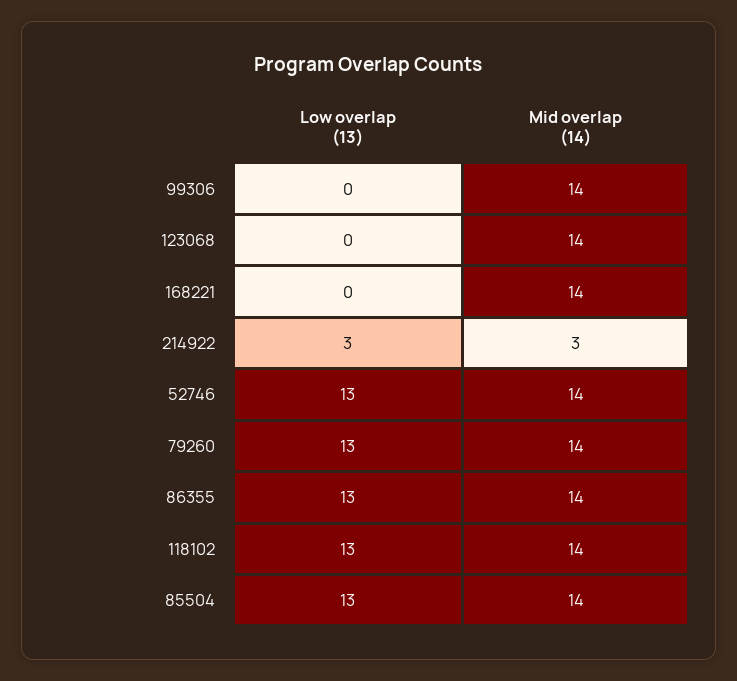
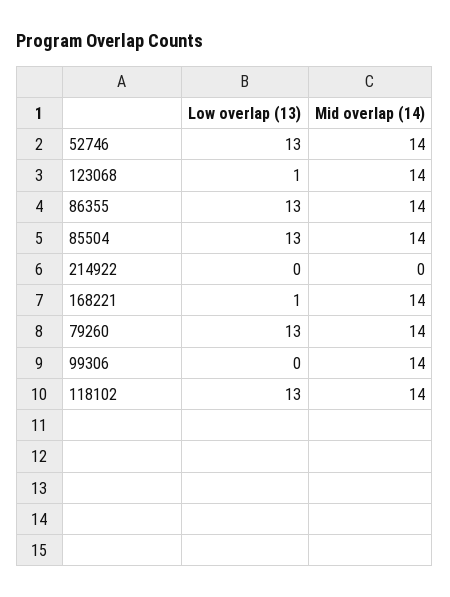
Low overlap (13), 123068: 0 -> 1
Low overlap (13), 168221: 0 -> 1
Low overlap (13), 214922: 3 -> 0
Mid overlap (14), 214922: 3 -> 0

